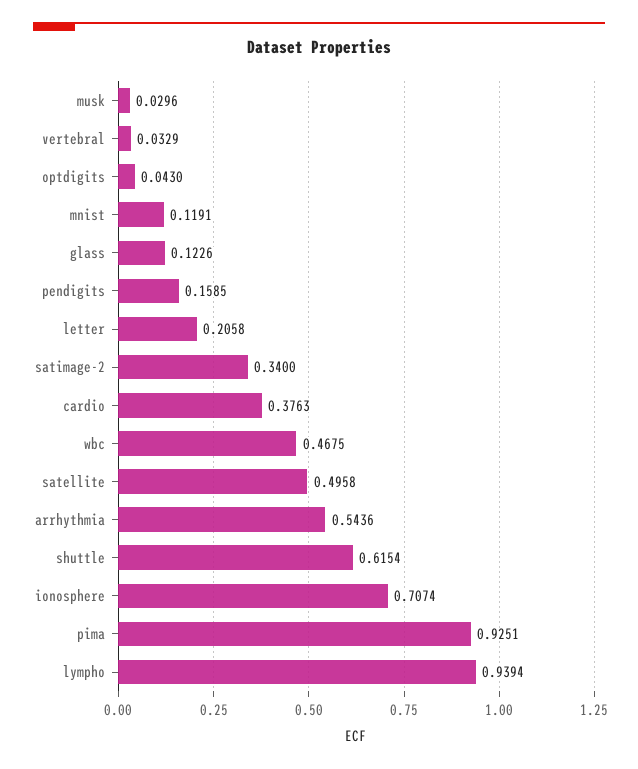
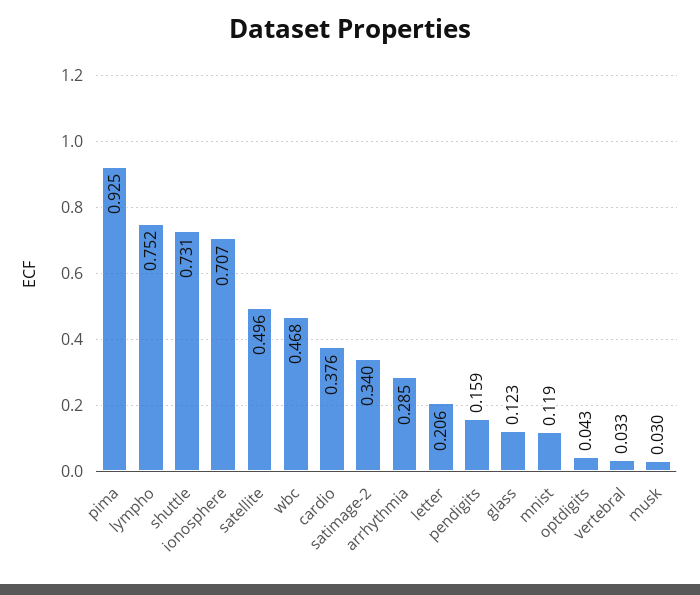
arrhythmia: 0.5436 -> 0.285
shuttle: 0.6154 -> 0.731
lympho: 0.9394 -> 0.752

